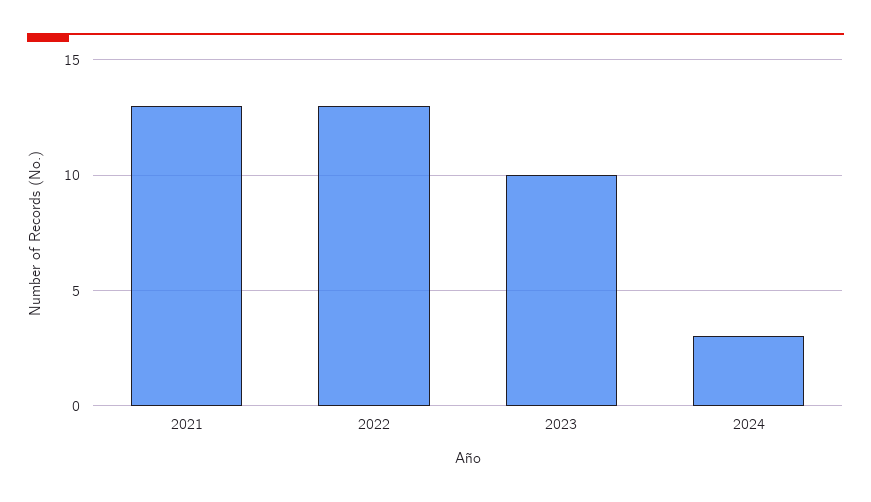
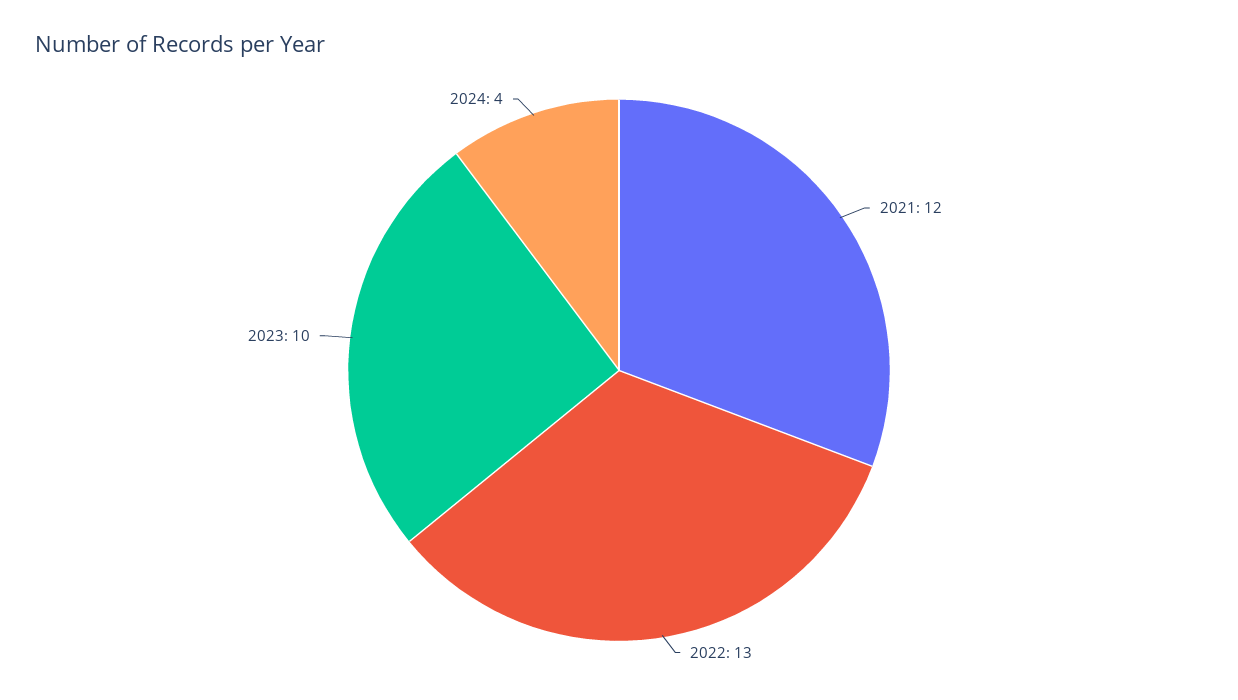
2021: 13 -> 12
2024: 3 -> 4

